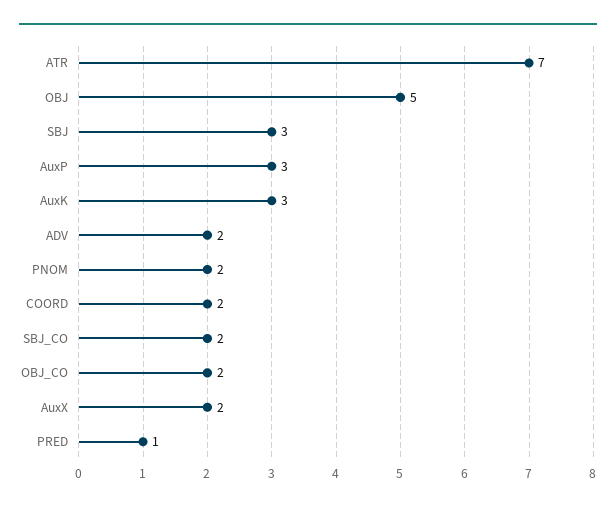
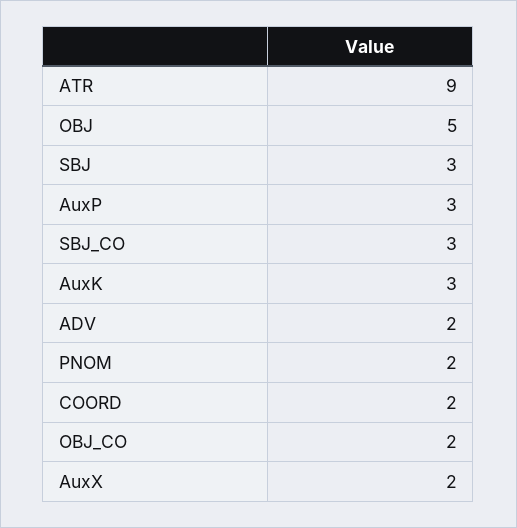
ATR: 7 -> 9
SBJ_CO: 2 -> 3
PRED: 1 -> none

